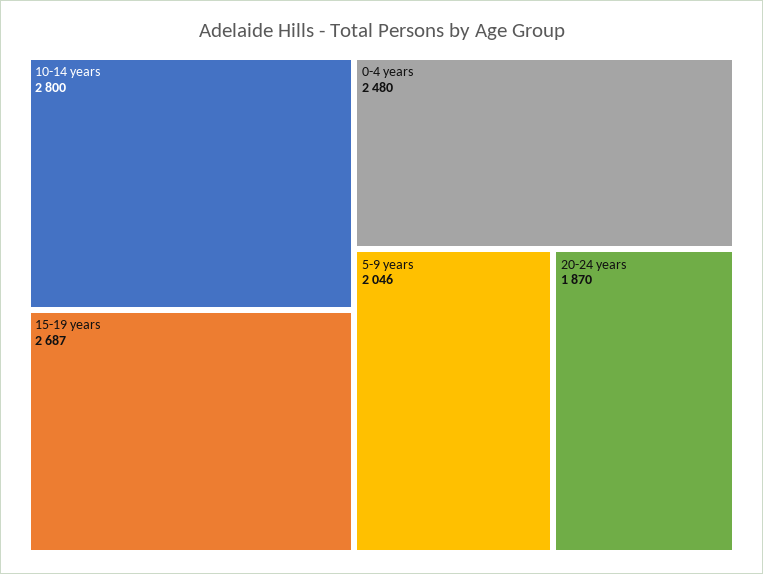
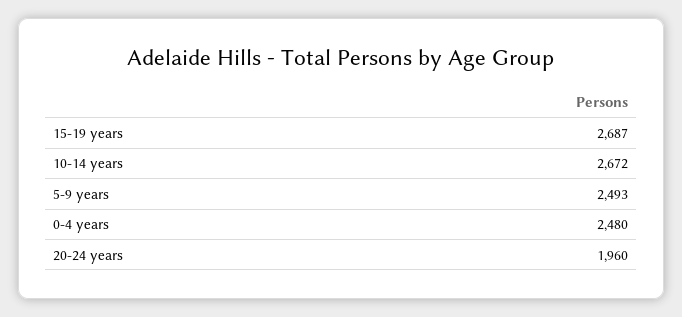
10-14 years: 2800 -> 2672
5-9 years: 2046 -> 2493
20-24 years: 1870 -> 1960

